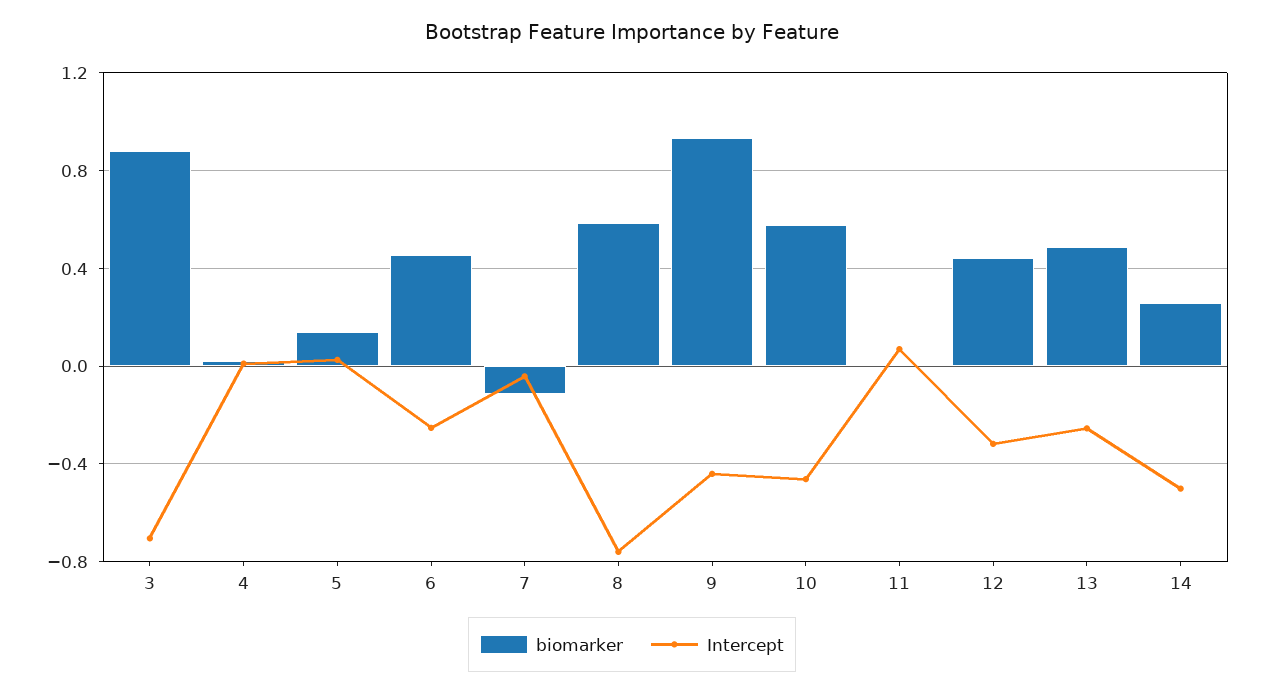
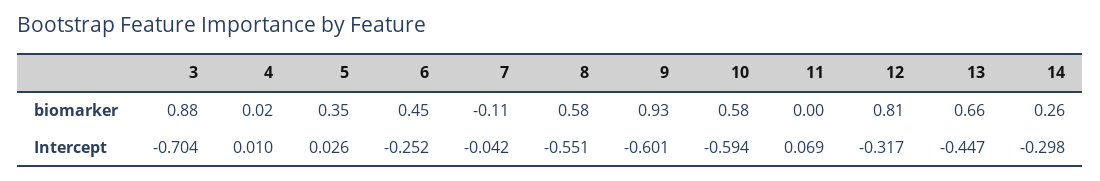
biomarker, 5: 0.15 -> 0.35
Intercept, 8: -0.75 -> -0.551
Intercept, 9: -0.45 -> -0.601
Intercept, 10: -0.45 -> -0.594
biomarker, 12: 0.45 -> 0.81
biomarker, 13: 0.5 -> 0.66
Intercept, 13: -0.25 -> -0.447
Intercept, 14: -0.5 -> -0.298

